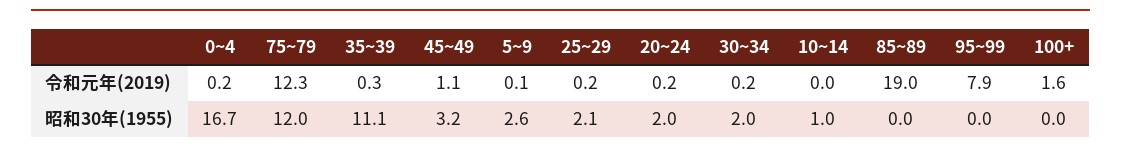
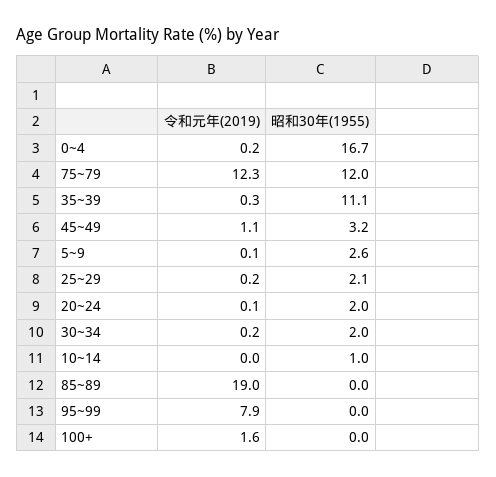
20~24, 令和元年(2019): 0.2 -> 0.1

